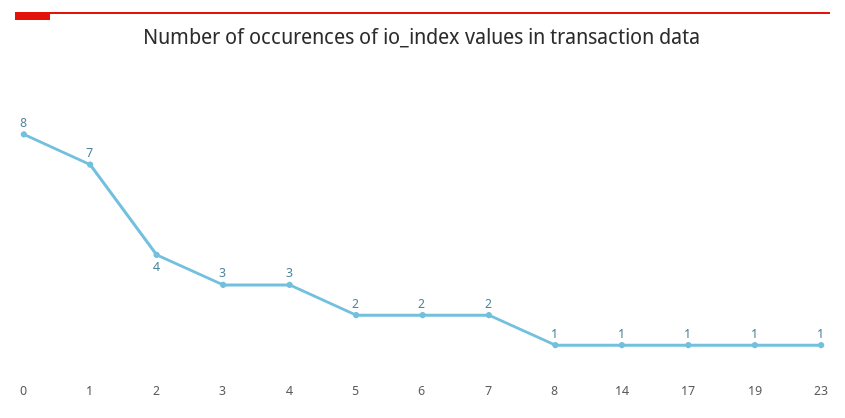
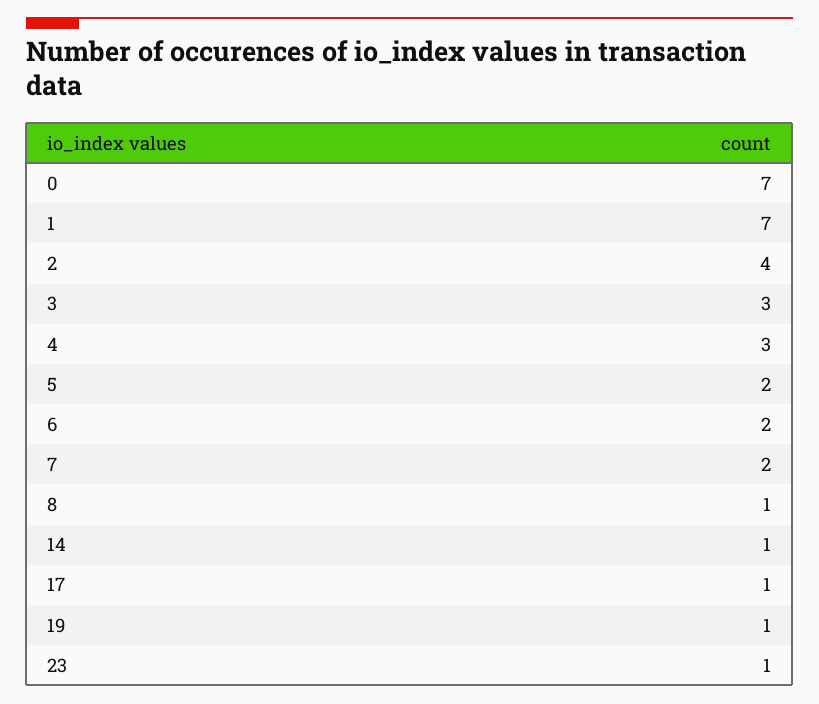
0: 8 -> 7

